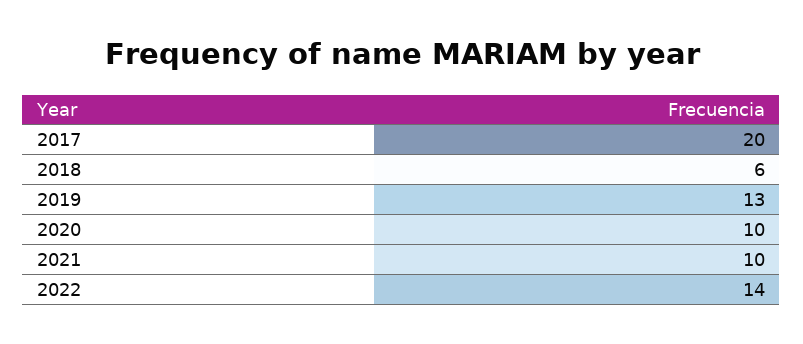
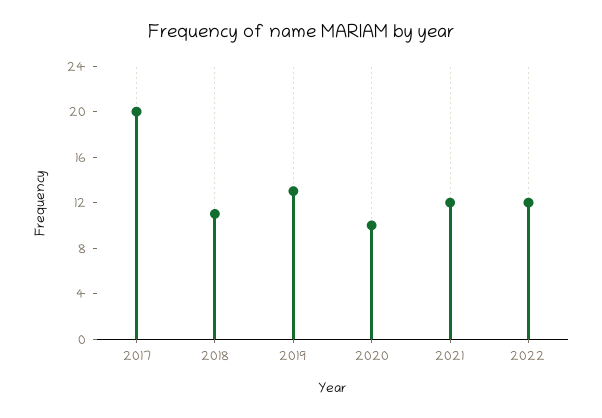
2018: 6 -> 11
2021: 10 -> 12
2022: 14 -> 12

